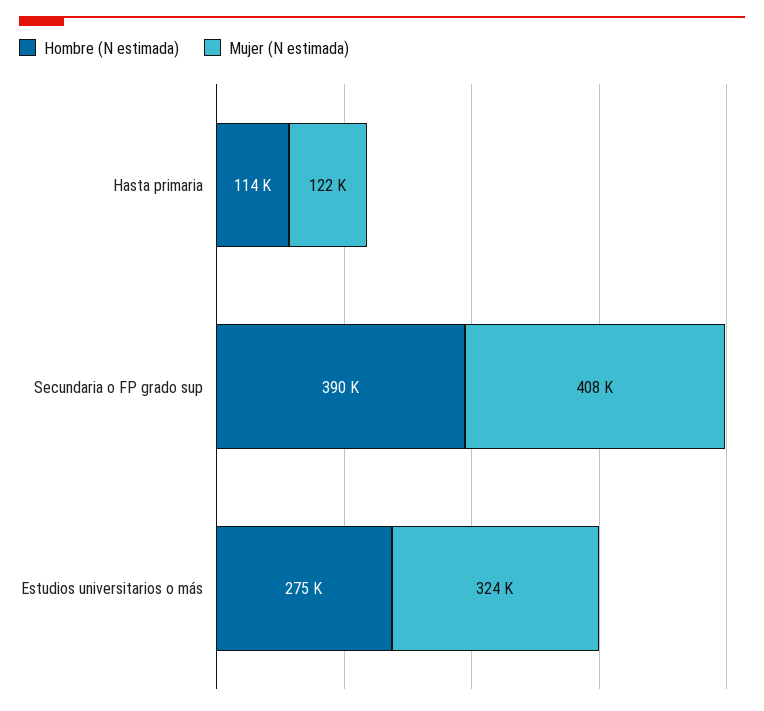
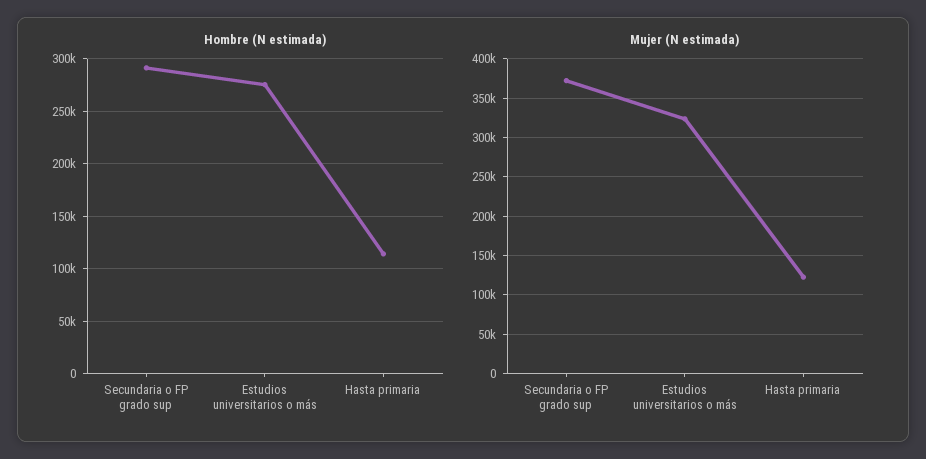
Hombre (N estimada), Secundaria o FP grado sup: 390000 -> 290000
Mujer (N estimada), Secundaria o FP grado sup: 408000 -> 370000

